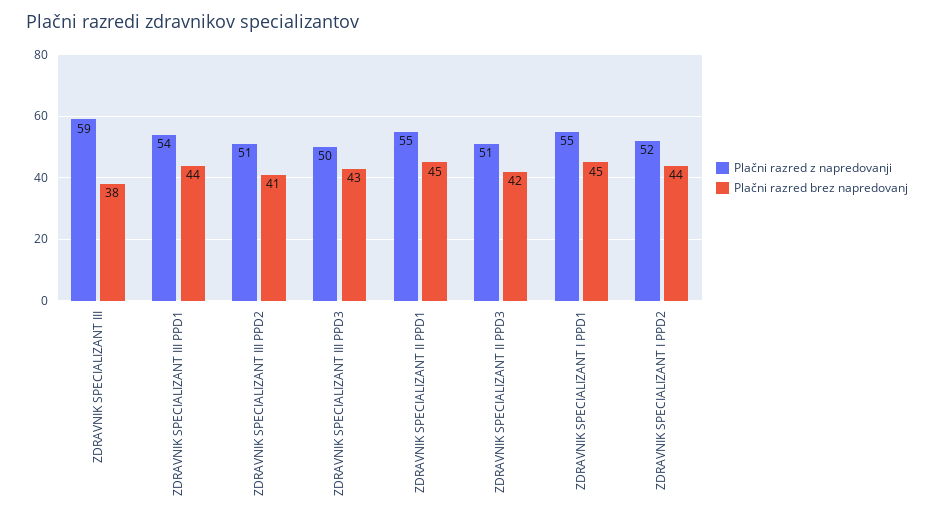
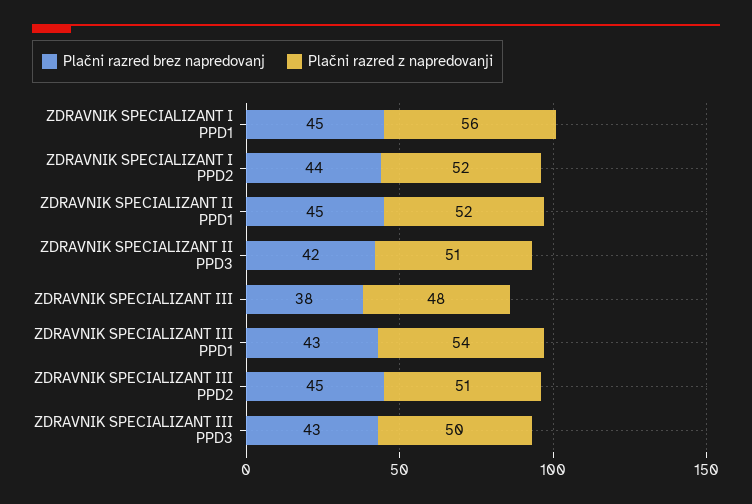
Plačni razred z napredovanji, ZDRAVNIK SPECIALIZANT III: 59 -> 48
Plačni razred brez napredovanj, ZDRAVNIK SPECIALIZANT III PPD1: 44 -> 43
Plačni razred brez napredovanj, ZDRAVNIK SPECIALIZANT III PPD2: 41 -> 45
Plačni razred z napredovanji, ZDRAVNIK SPECIALIZANT II PPD1: 55 -> 52
Plačni razred z napredovanji, ZDRAVNIK SPECIALIZANT I PPD1: 55 -> 56

